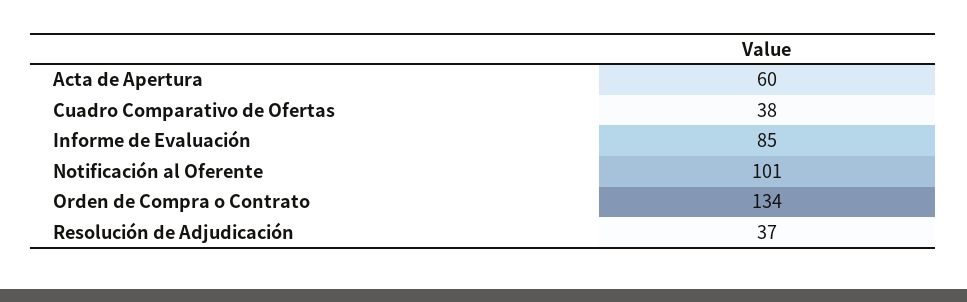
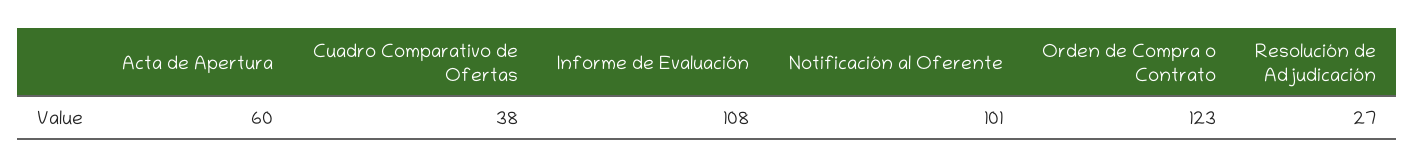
Informe de Evaluación: 85 -> 108
Orden de Compra o Contrato: 134 -> 123
Resolución de Adjudicación: 37 -> 27

